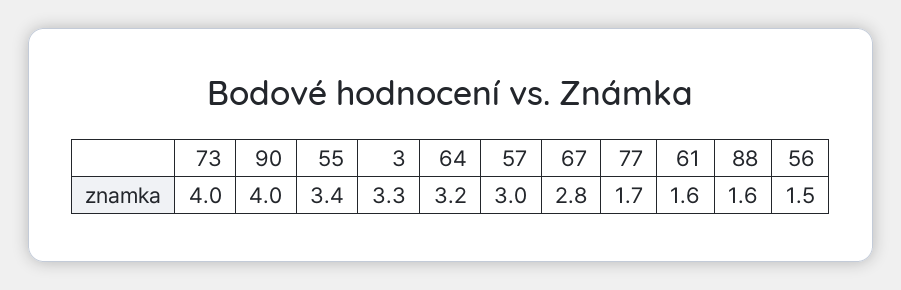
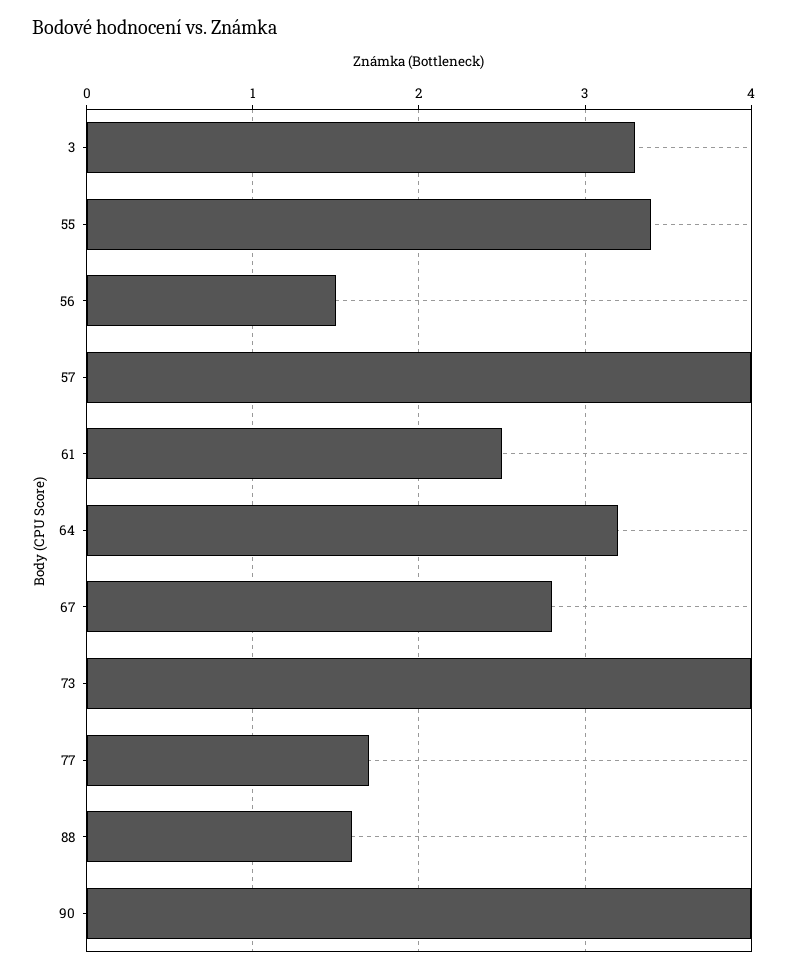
57: 3 -> 4
61: 1.6 -> 2.5

